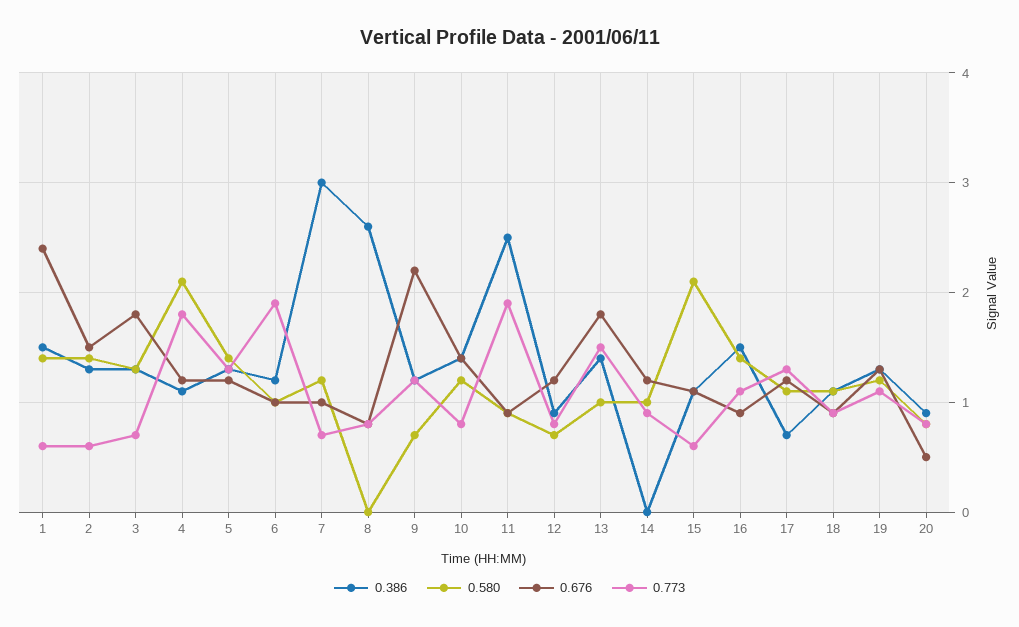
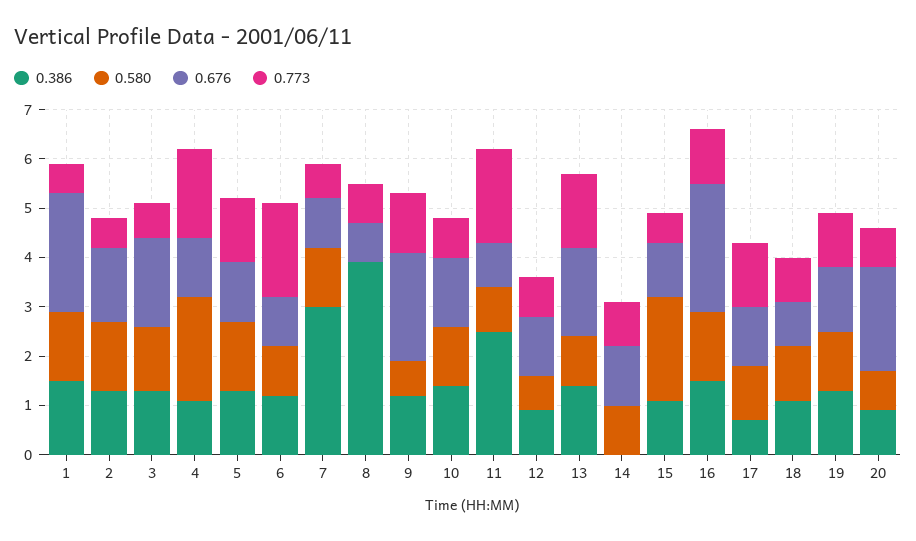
0.386, 8: 2.6 -> 4
0.676, 16: 0.9 -> 2.5
0.676, 20: 0.5 -> 2

